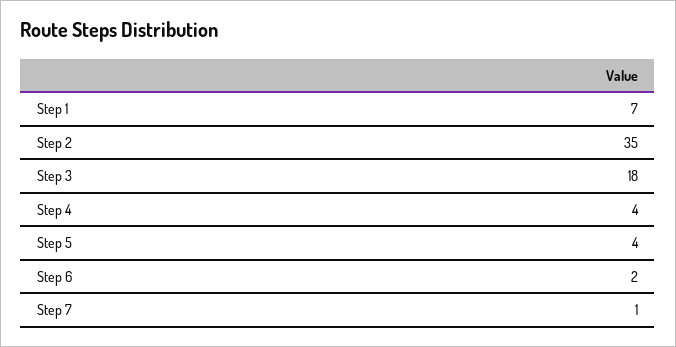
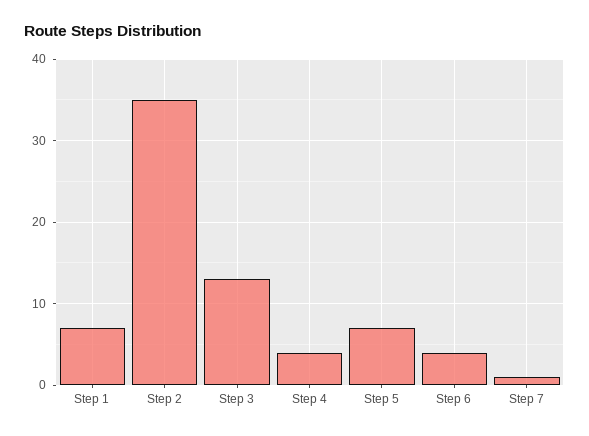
Step 3: 18 -> 13
Step 5: 4 -> 7
Step 6: 2 -> 4

